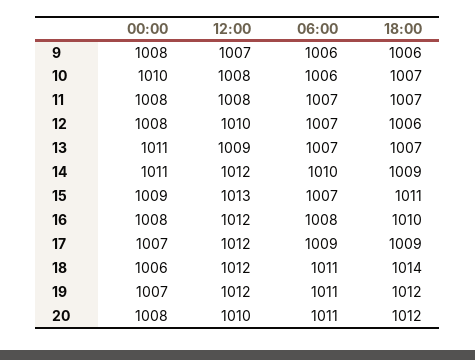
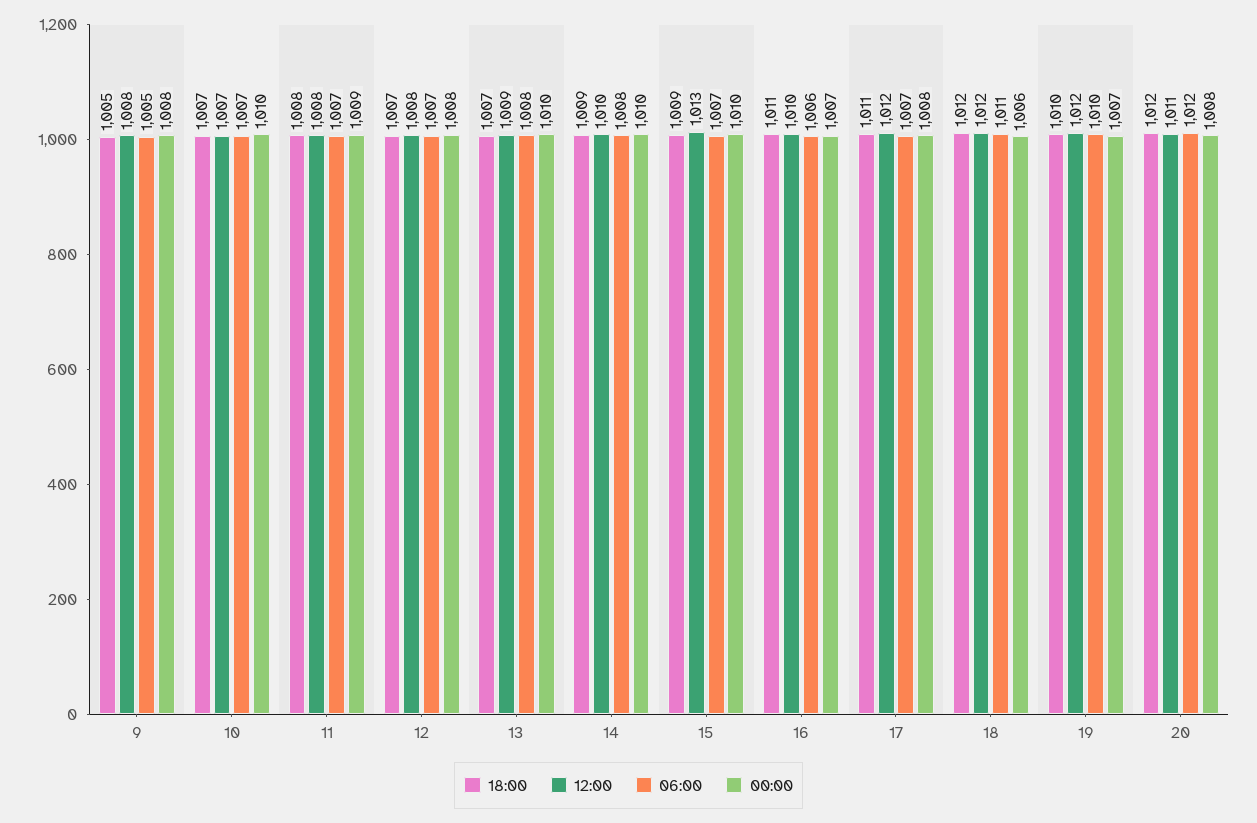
12:00, 9: 1007 -> 1008
06:00, 9: 1006 -> 1005
18:00, 9: 1006 -> 1005
12:00, 10: 1008 -> 1007
06:00, 10: 1006 -> 1007
00:00, 11: 1008 -> 1009
18:00, 11: 1007 -> 1008
12:00, 12: 1010 -> 1008
18:00, 12: 1006 -> 1007
00:00, 13: 1011 -> 1010
06:00, 13: 1007 -> 1008
00:00, 14: 1011 -> 1010
12:00, 14: 1012 -> 1010
06:00, 14: 1010 -> 1008
00:00, 15: 1009 -> 1010
18:00, 15: 1011 -> 1009
00:00, 16: 1008 -> 1007
12:00, 16: 1012 -> 1010
06:00, 16: 1008 -> 1006
18:00, 16: 1010 -> 1011
00:00, 17: 1007 -> 1008
06:00, 17: 1009 -> 1007
18:00, 17: 1009 -> 1011
18:00, 18: 1014 -> 1012
06:00, 19: 1011 -> 1010
18:00, 19: 1012 -> 1010
12:00, 20: 1010 -> 1011
06:00, 20: 1011 -> 1012

